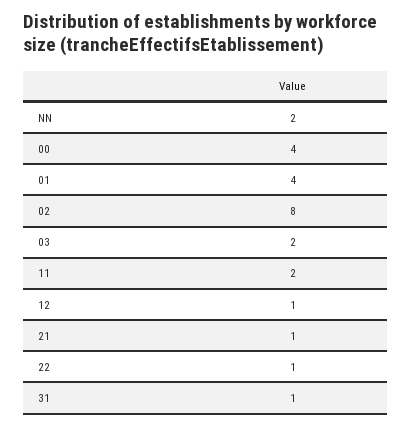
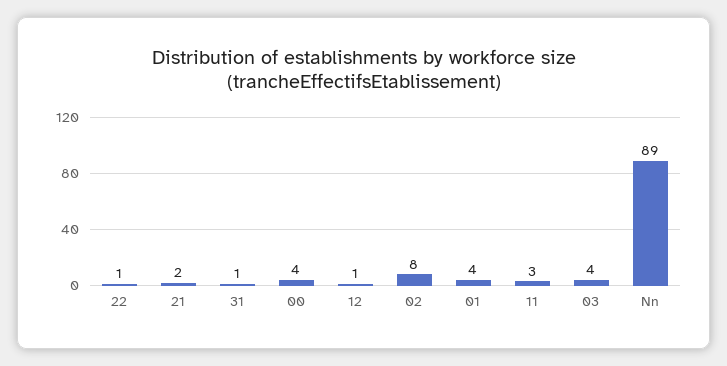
NN: 2 -> 89
03: 2 -> 4
11: 2 -> 3
21: 1 -> 2

